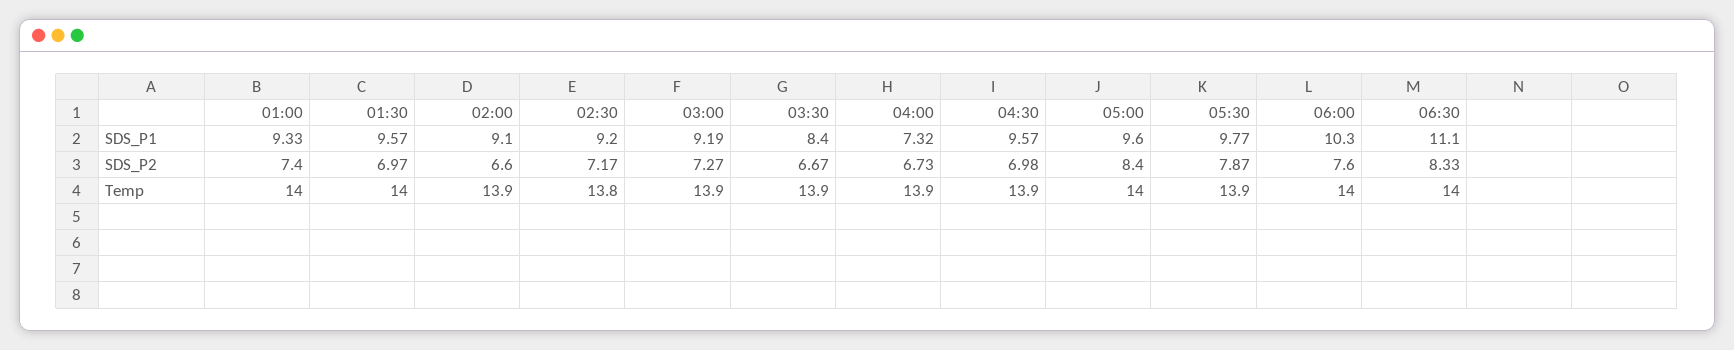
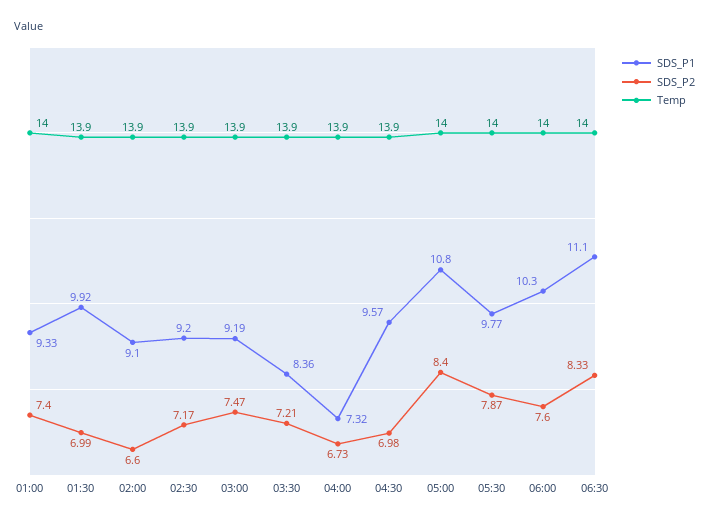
SDS_P1, 01:30: 9.57 -> 9.92
SDS_P1, 03:30: 8.4 -> 8.36
SDS_P1, 05:00: 9.6 -> 10.8
SDS_P2, 01:30: 6.97 -> 6.99
SDS_P2, 03:00: 7.27 -> 7.47
SDS_P2, 03:30: 6.67 -> 7.21
Temp, 01:30: 14 -> 13.9
Temp, 02:30: 13.8 -> 13.9
Temp, 05:30: 13.9 -> 14

